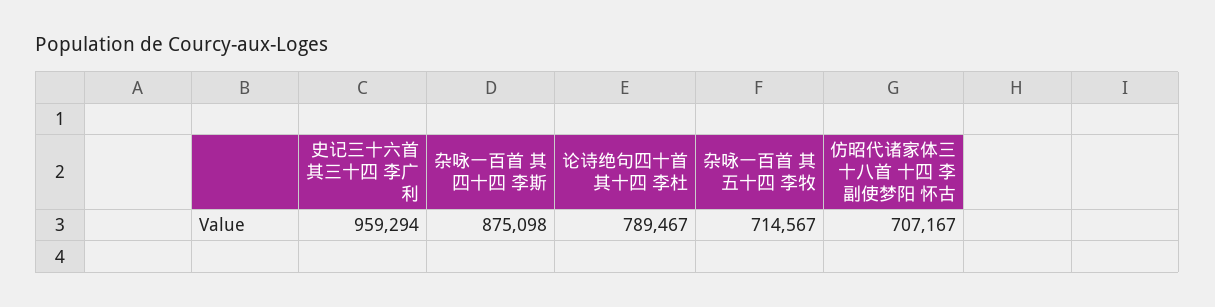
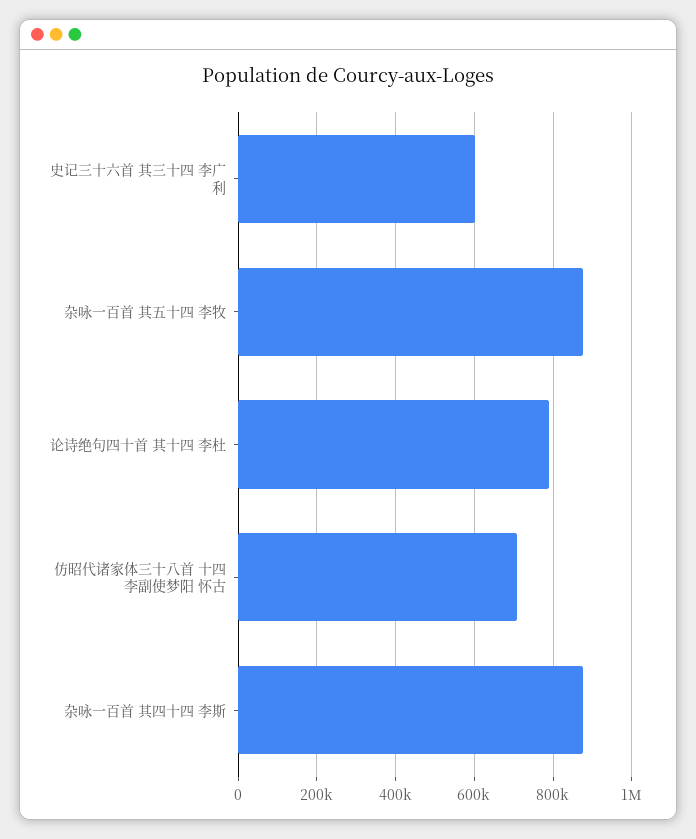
史记三十六首 其三十四 李广利: 959294 -> 600000
杂咏一百首 其五十四 李牧: 714567 -> 880000

